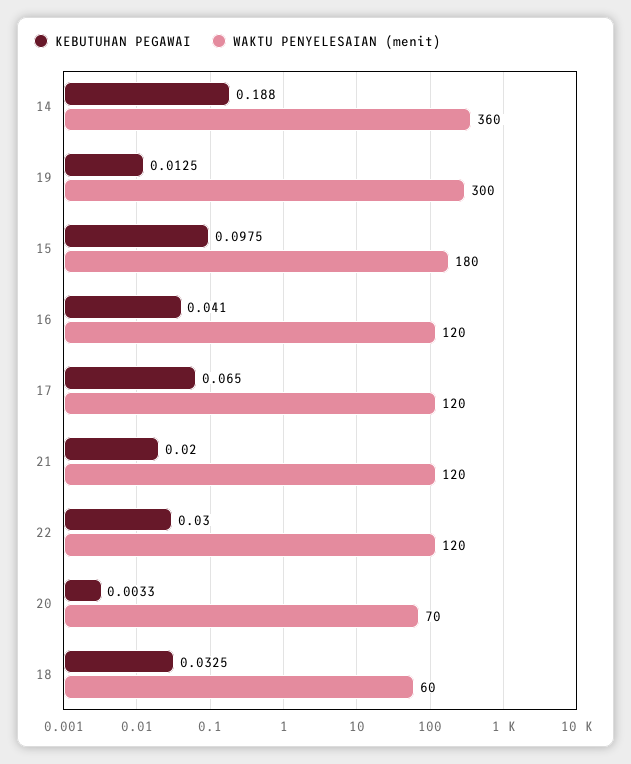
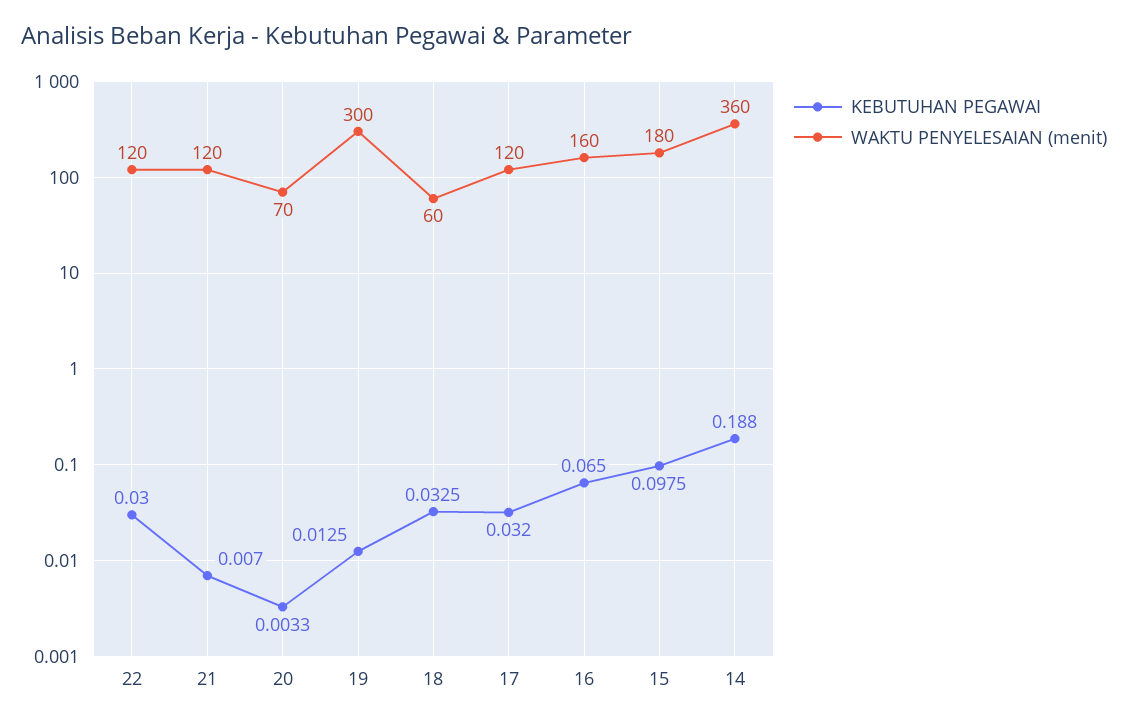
KEBUTUHAN PEGAWAI, 16: 0.041 -> 0.065
WAKTU PENYELESAIAN (menit), 16: 120 -> 160
KEBUTUHAN PEGAWAI, 17: 0.065 -> 0.032
KEBUTUHAN PEGAWAI, 21: 0.02 -> 0.007

